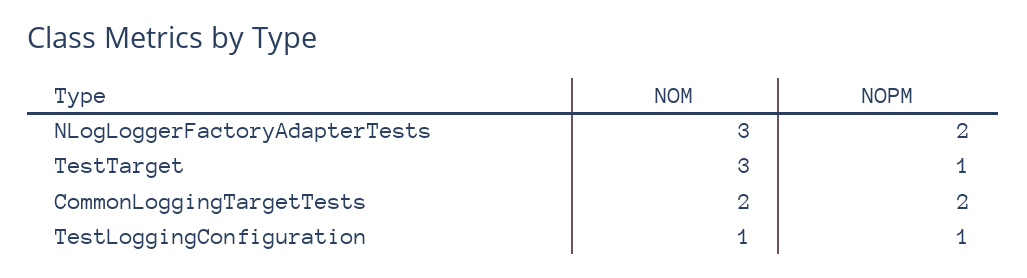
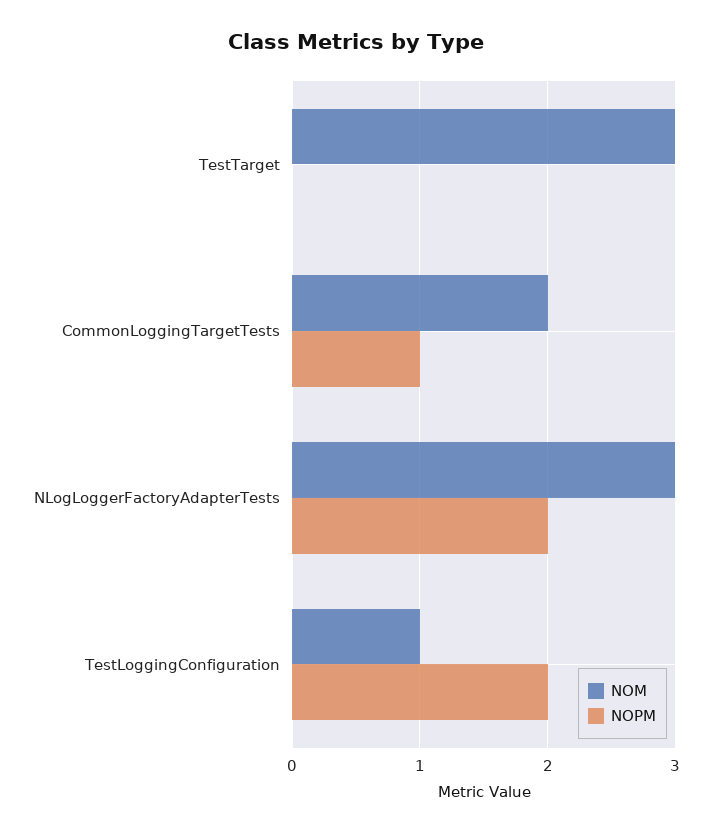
NOPM, TestTarget: 1 -> 0
NOPM, CommonLoggingTargetTests: 2 -> 1
NOPM, TestLoggingConfiguration: 1 -> 2

